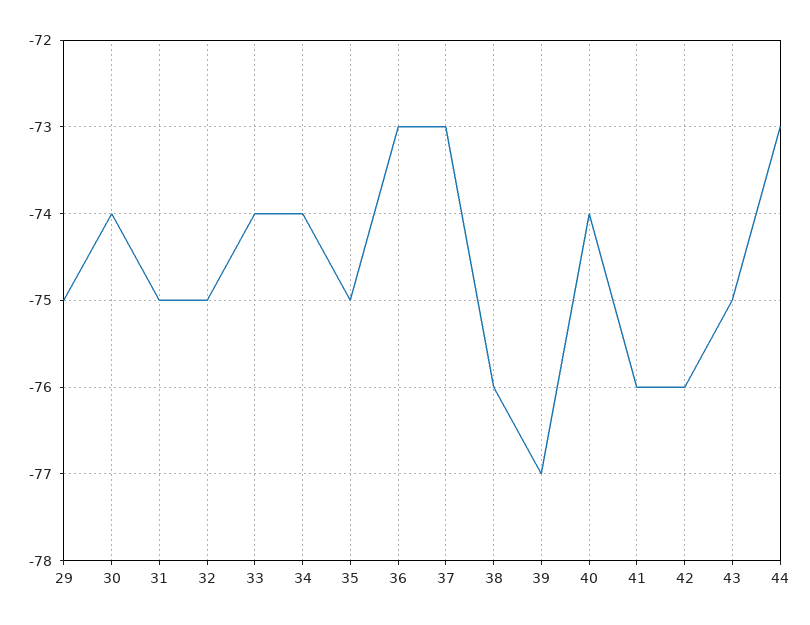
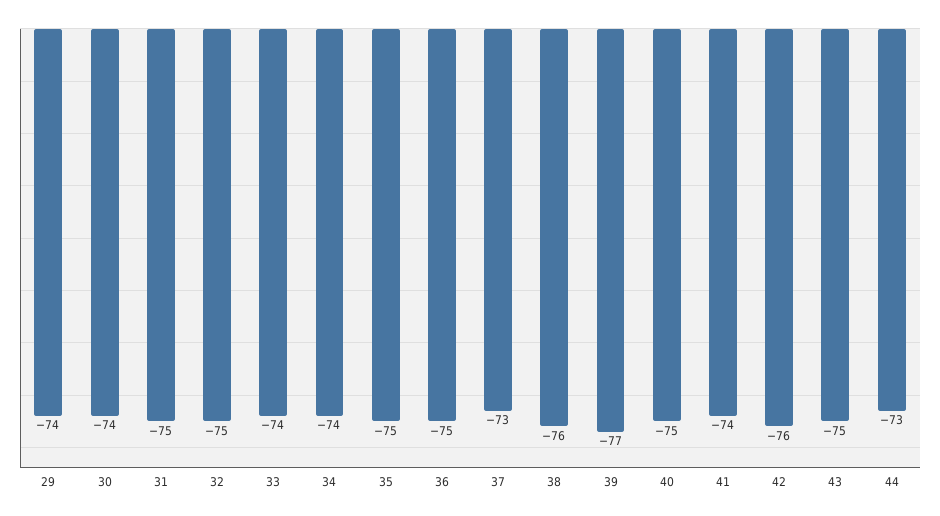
29: -75 -> -74
36: -73 -> -75
40: -74 -> -75
41: -76 -> -74

